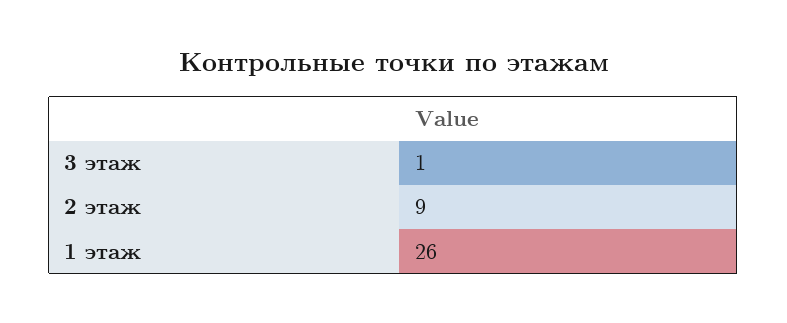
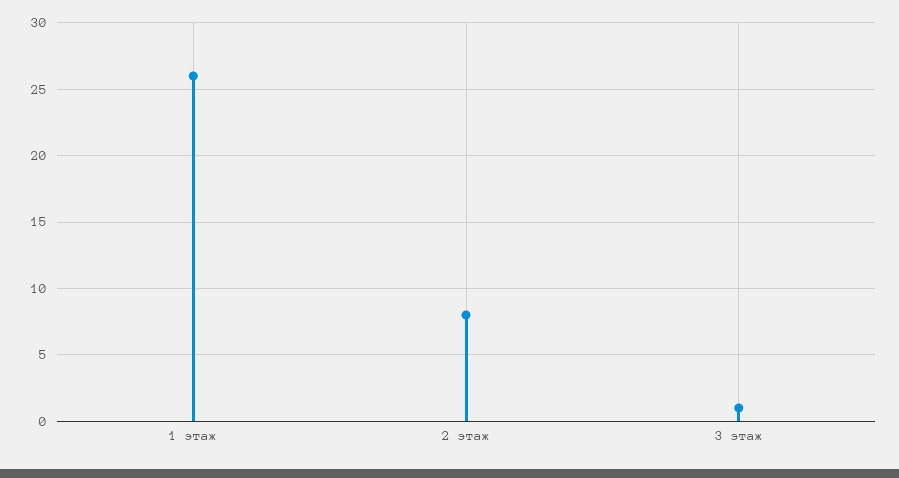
2 этаж: 9 -> 8

